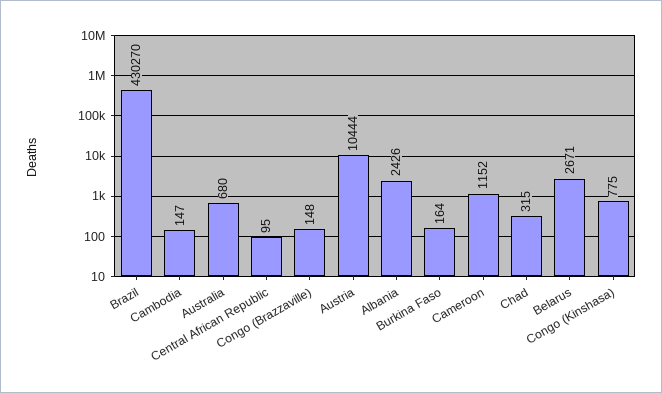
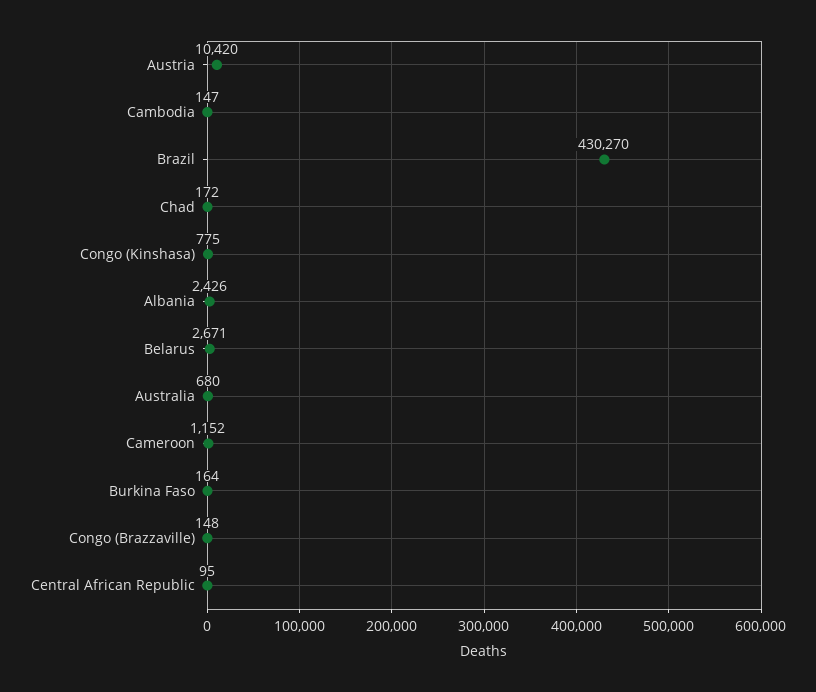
Austria: 10444 -> 10420
Chad: 315 -> 172

